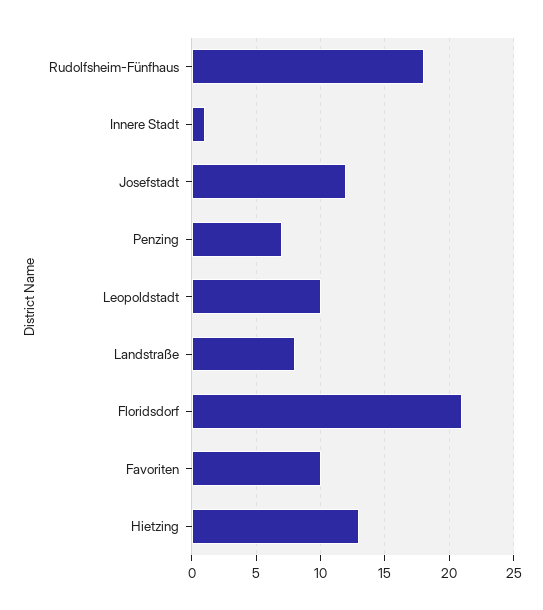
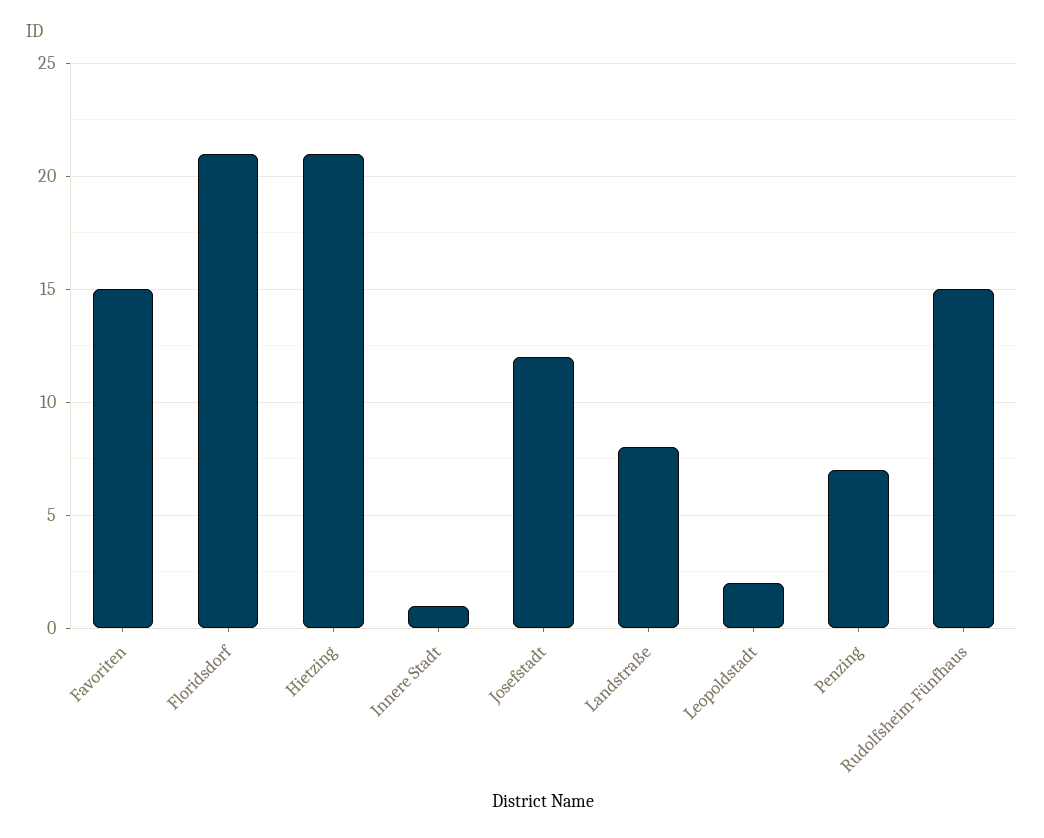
Rudolfsheim-Fünfhaus: 18 -> 15
Leopoldstadt: 10 -> 2
Favoriten: 10 -> 15
Hietzing: 13 -> 21

